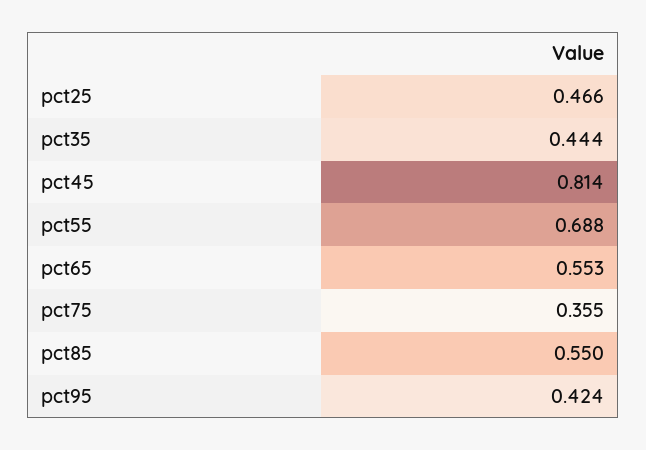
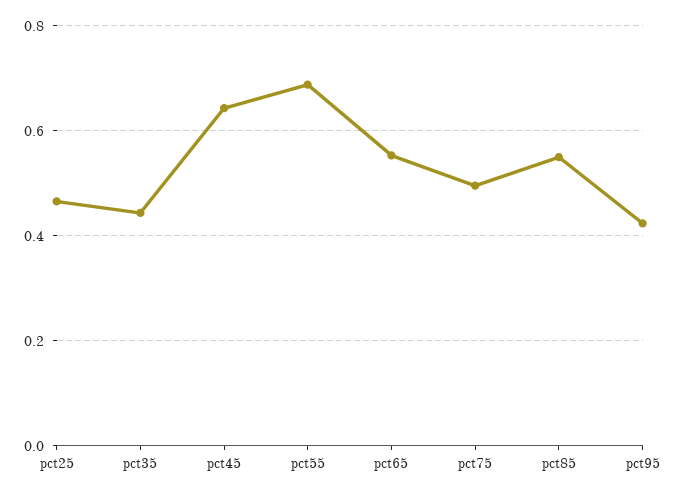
pct45: 0.814 -> 0.64
pct75: 0.355 -> 0.5

